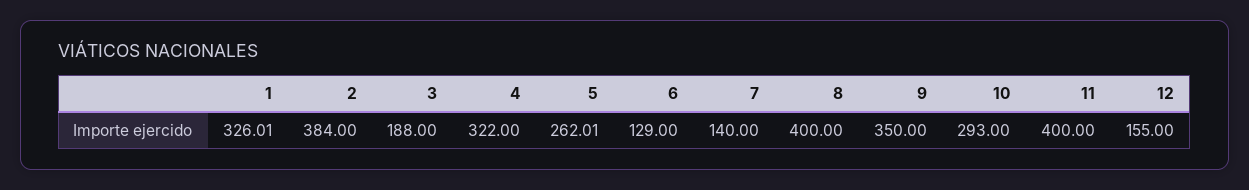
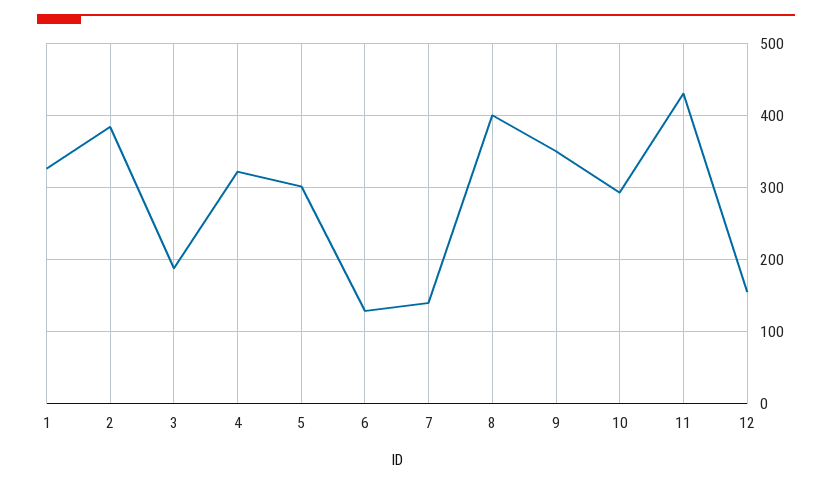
5: 262.01 -> 300
11: 400 -> 430

